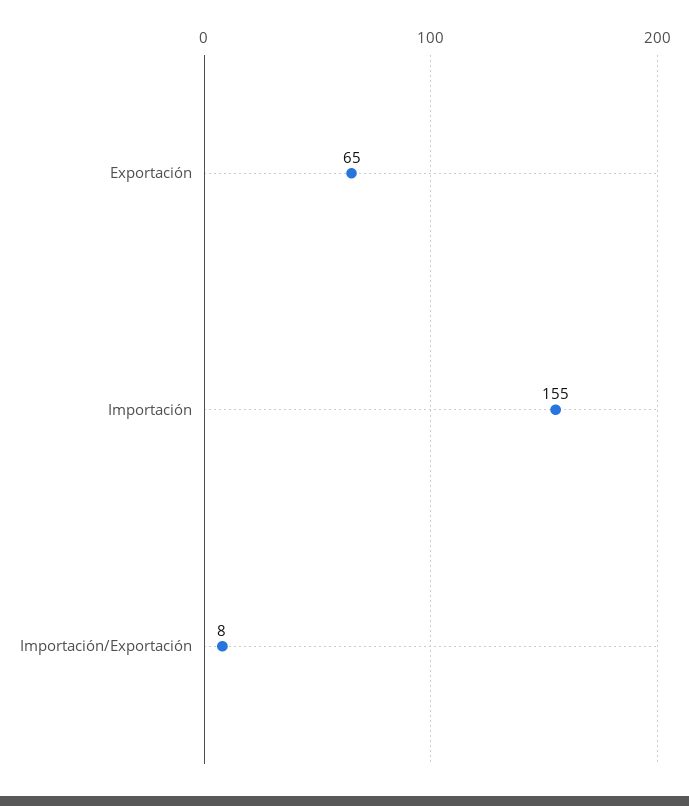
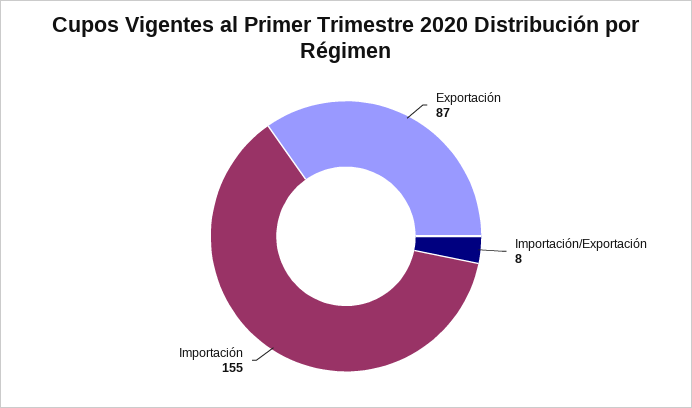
Exportación: 65 -> 87

